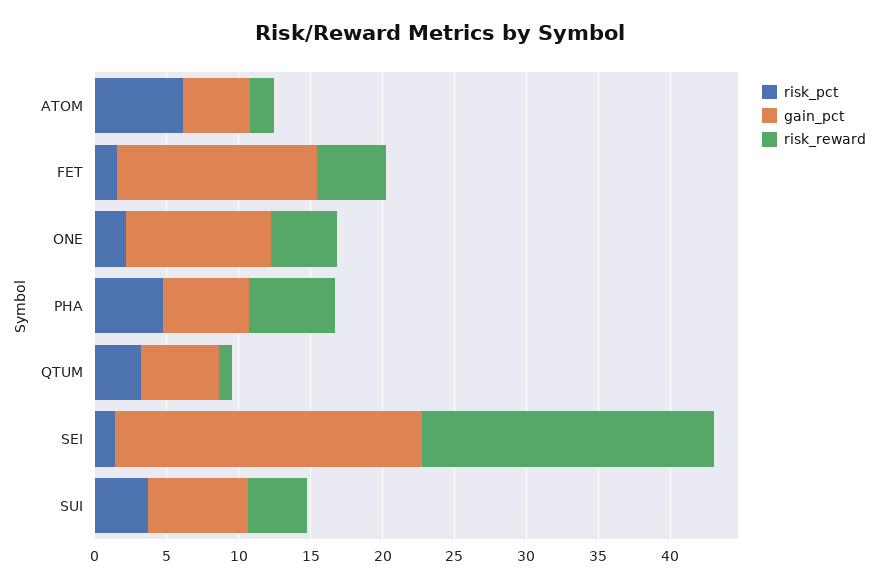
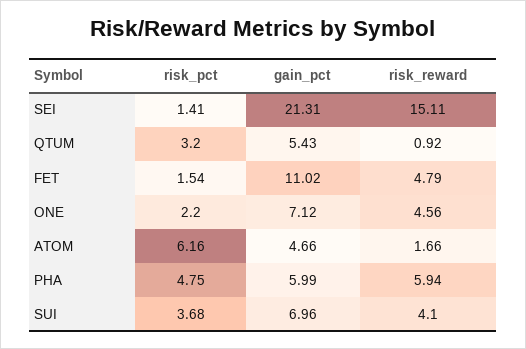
gain_pct, FET: 14 -> 11.02
gain_pct, ONE: 10 -> 7.12
risk_reward, SEI: 20 -> 15.11

